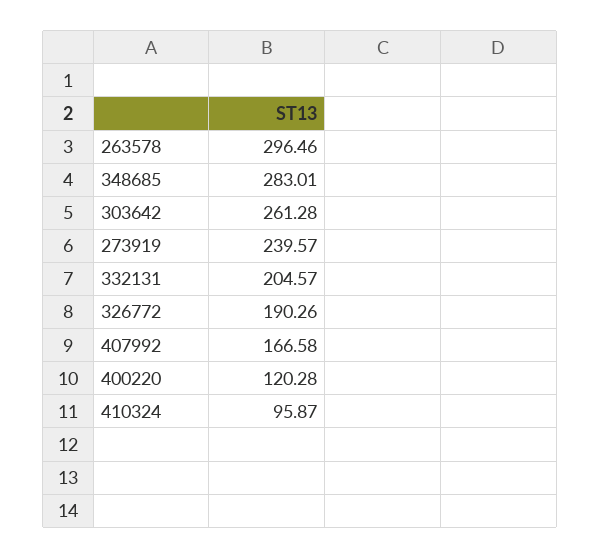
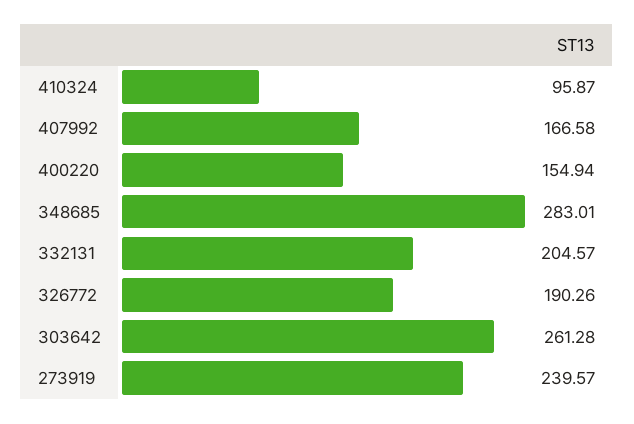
263578: 296.46 -> none
400220: 120.28 -> 154.94

